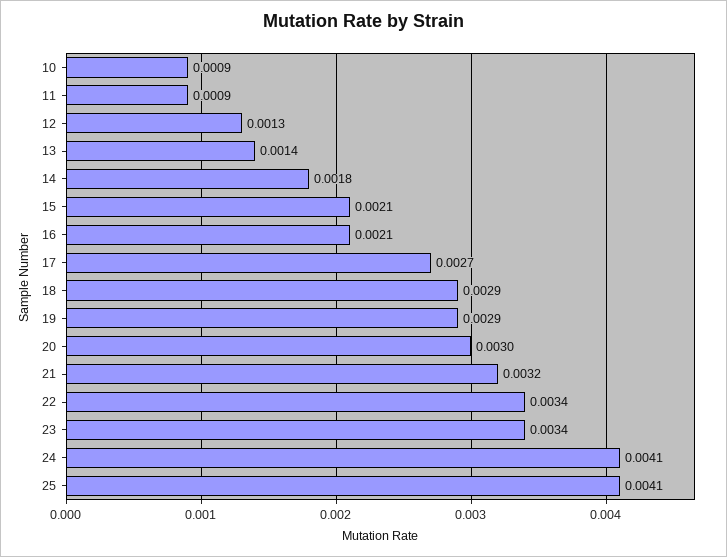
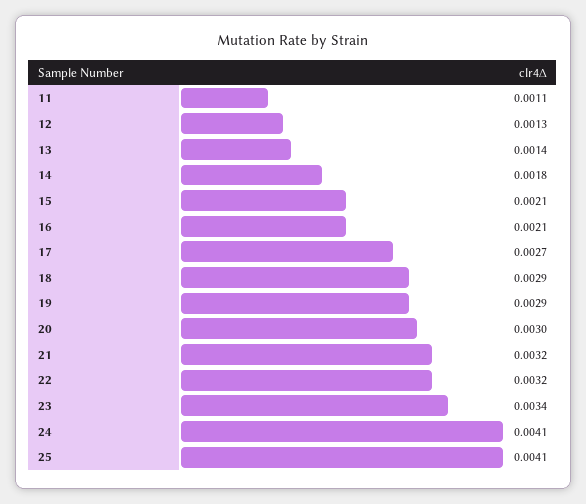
10: 0.0009 -> none
11: 0.0009 -> 0.0011
22: 0.0034 -> 0.0032

